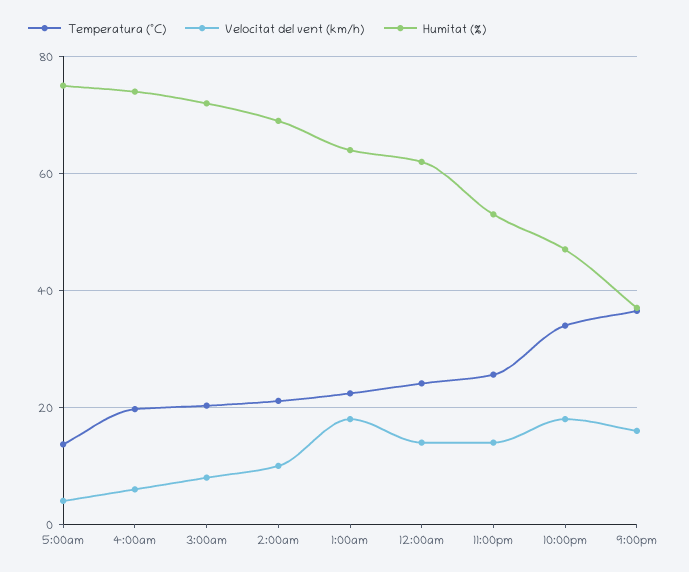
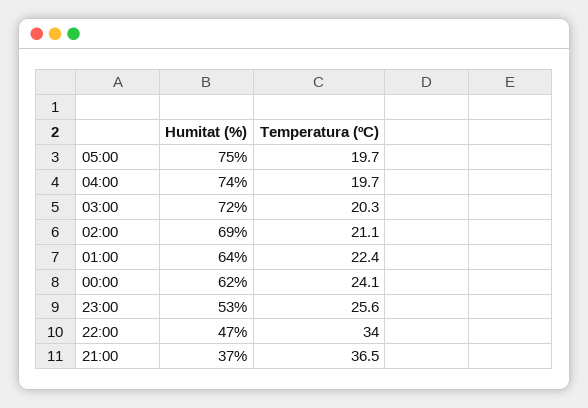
Temperatura (ºC), 5:00am: 14 -> 19.7
Velocitat del vent (km/h), 5:00am: 4 -> none
Velocitat del vent (km/h), 4:00am: 6 -> none
Velocitat del vent (km/h), 3:00am: 8 -> none
Velocitat del vent (km/h), 2:00am: 10 -> none
Velocitat del vent (km/h), 1:00am: 18 -> none
Velocitat del vent (km/h), 12:00am: 14 -> none
Velocitat del vent (km/h), 11:00pm: 14 -> none
Velocitat del vent (km/h), 10:00pm: 18 -> none
Velocitat del vent (km/h), 9:00pm: 16 -> none

